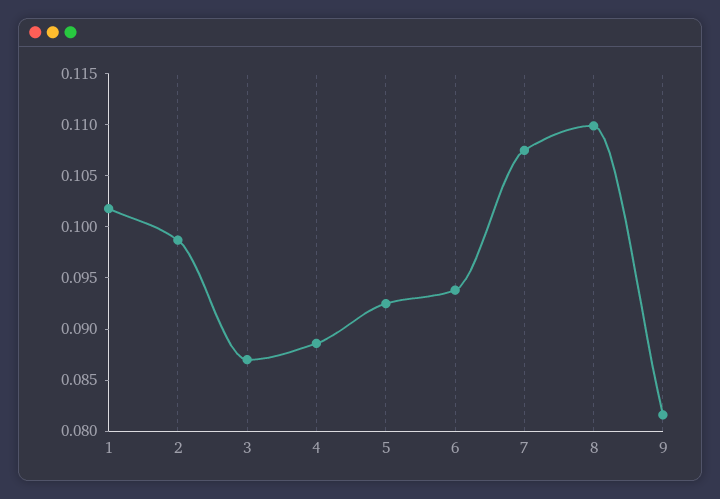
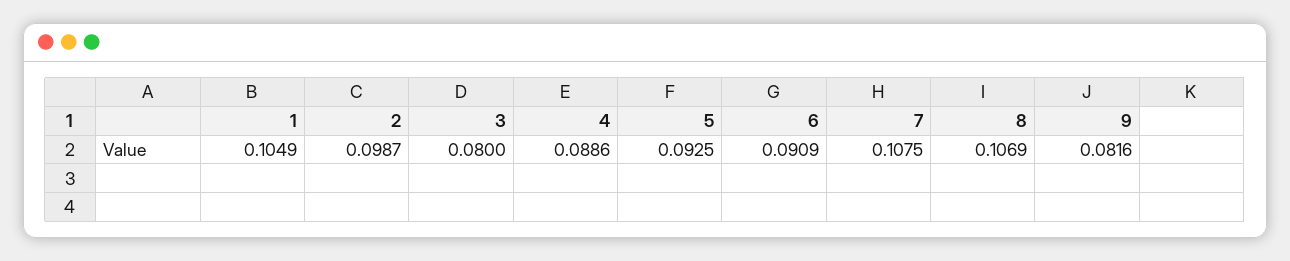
1: 0.102 -> 0.1049
3: 0.087 -> 0.08
6: 0.094 -> 0.0909
8: 0.11 -> 0.1069

